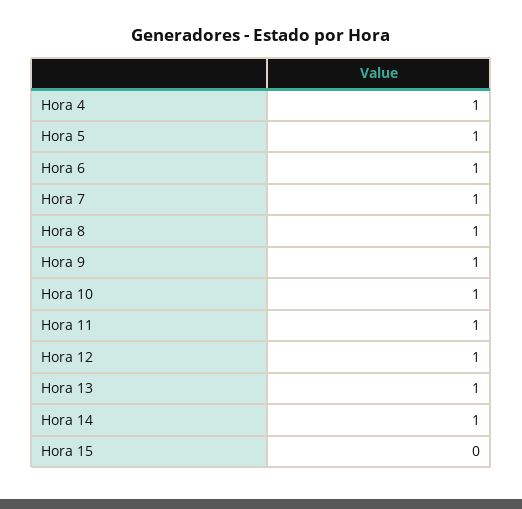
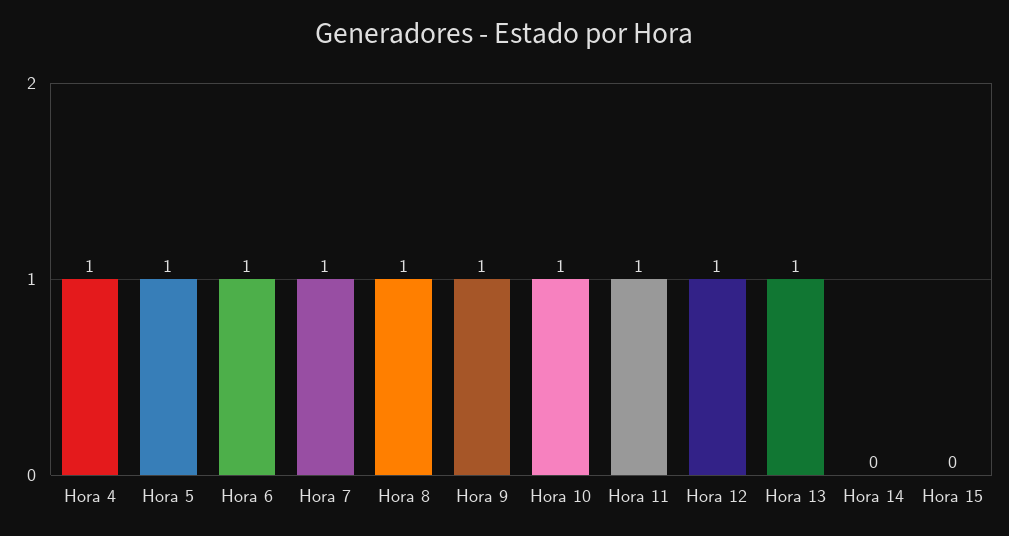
Hora 14: 1 -> 0

